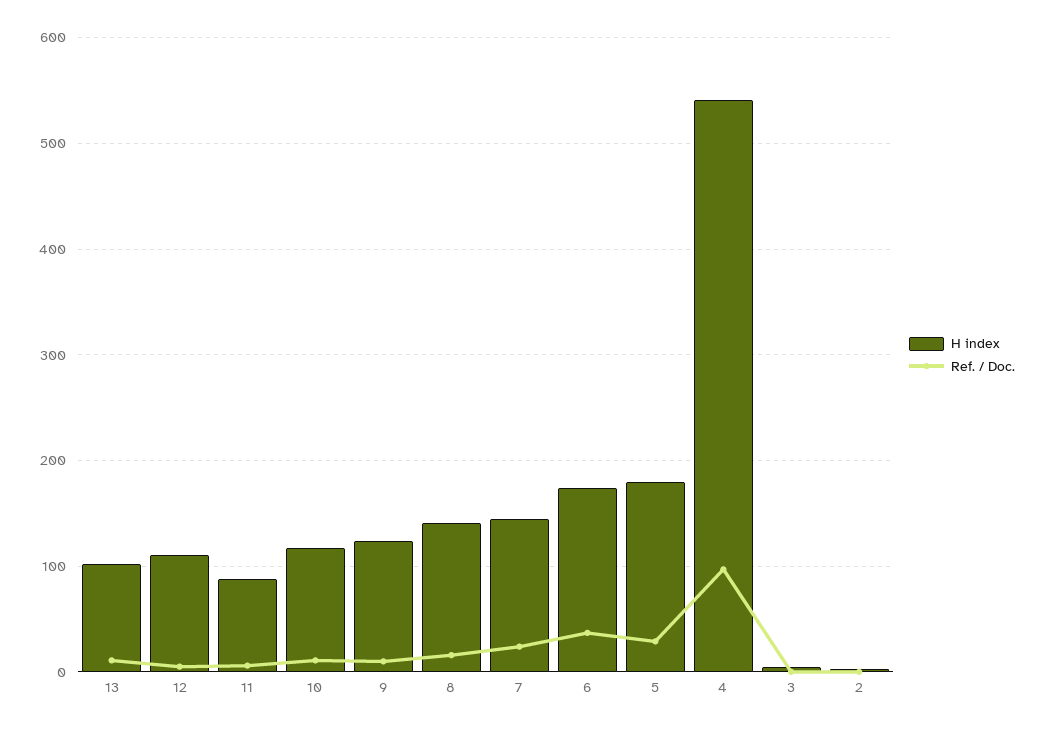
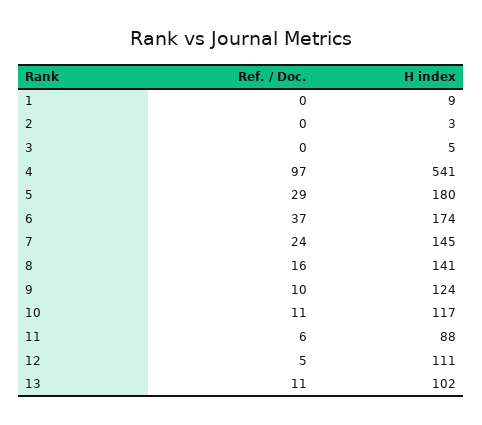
Ref. / Doc., 1: none -> 0
H index, 1: none -> 9

